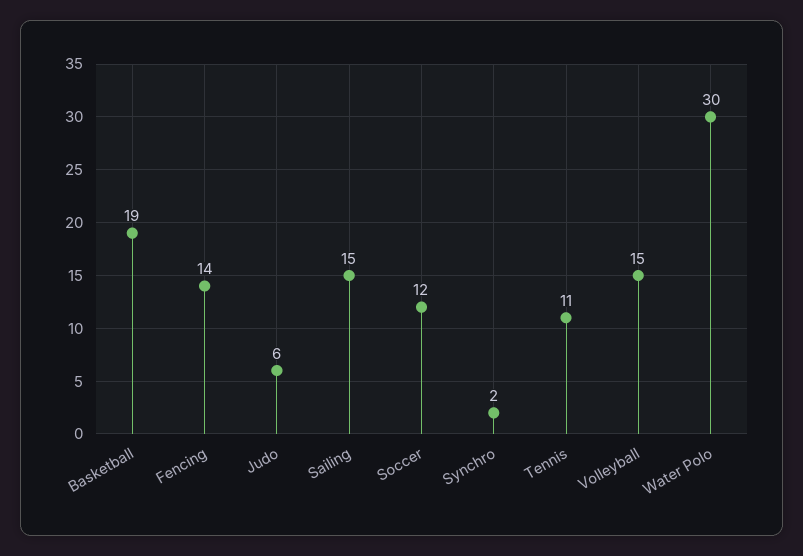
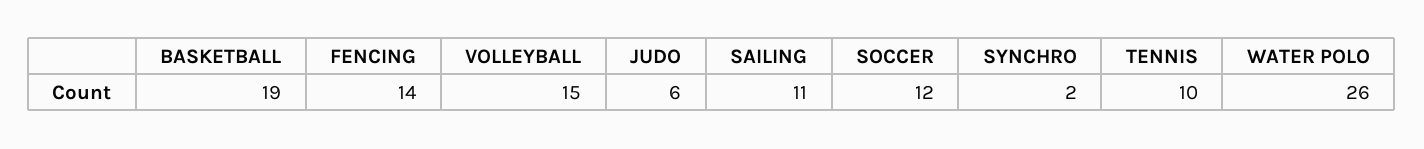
Sailing: 15 -> 11
Tennis: 11 -> 10
Water Polo: 30 -> 26

